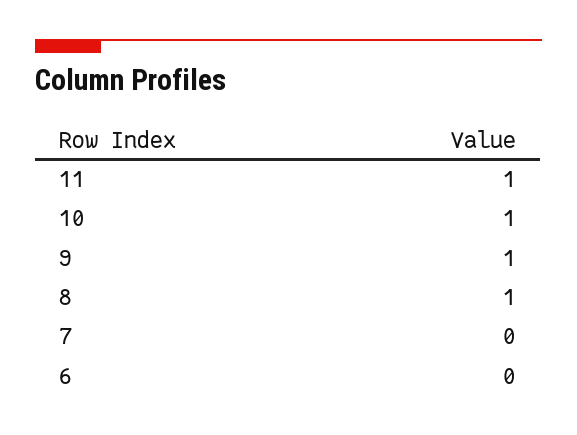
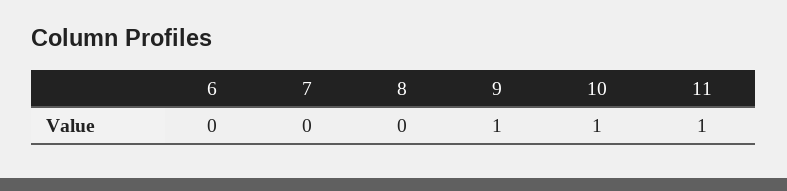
8: 1 -> 0

